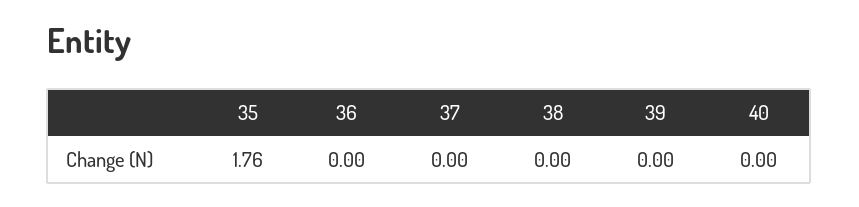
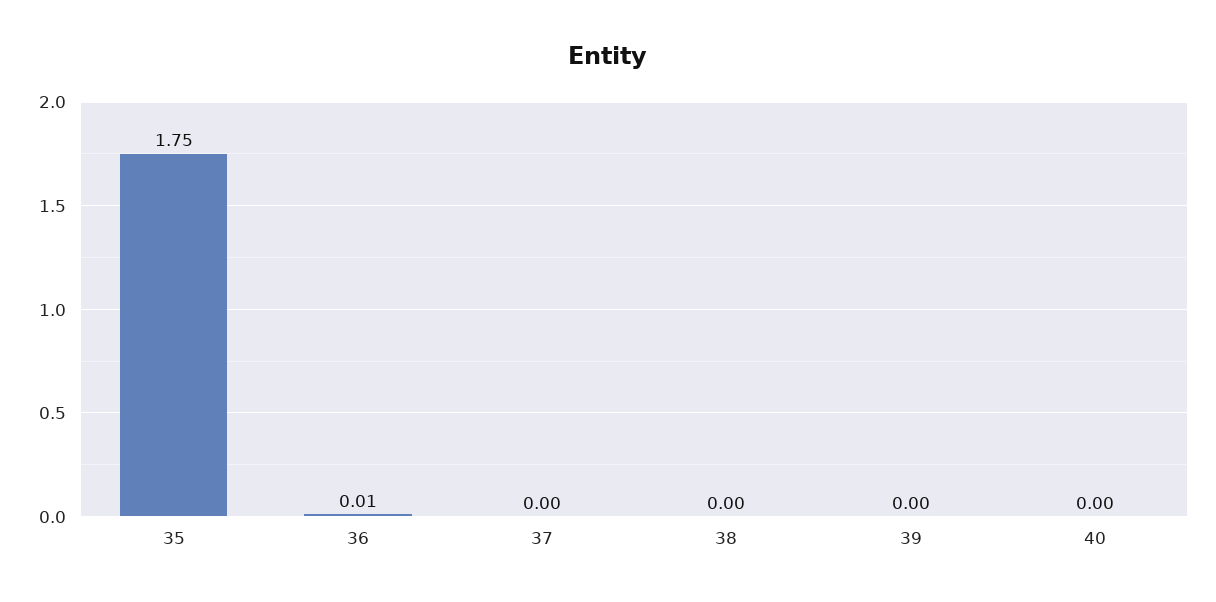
35: 1.76 -> 1.75
36: 0 -> 0.01

